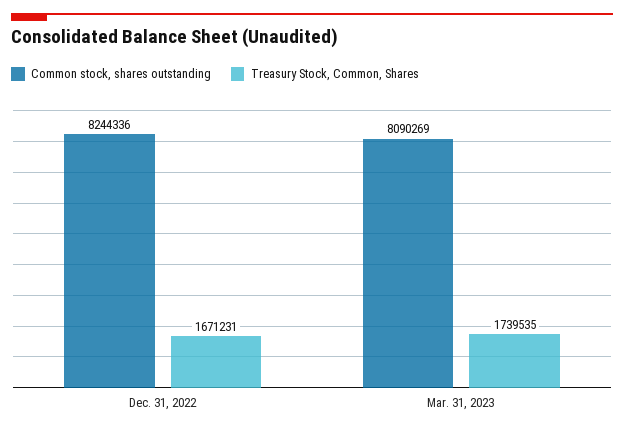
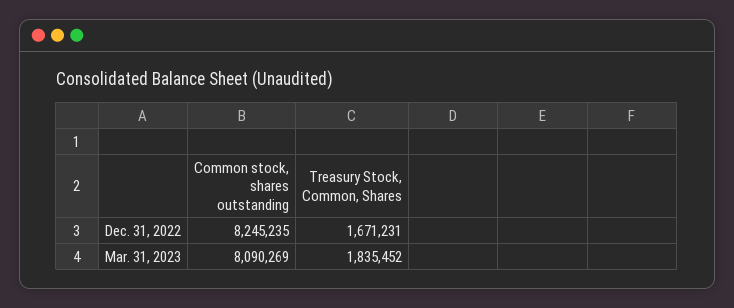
Common stock, shares outstanding, Dec. 31, 2022: 8244336 -> 8245235
Treasury Stock, Common, Shares, Mar. 31, 2023: 1739535 -> 1835452

